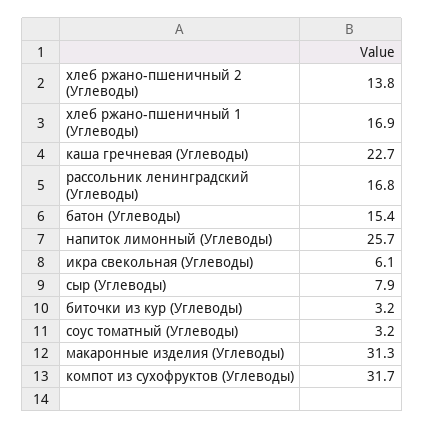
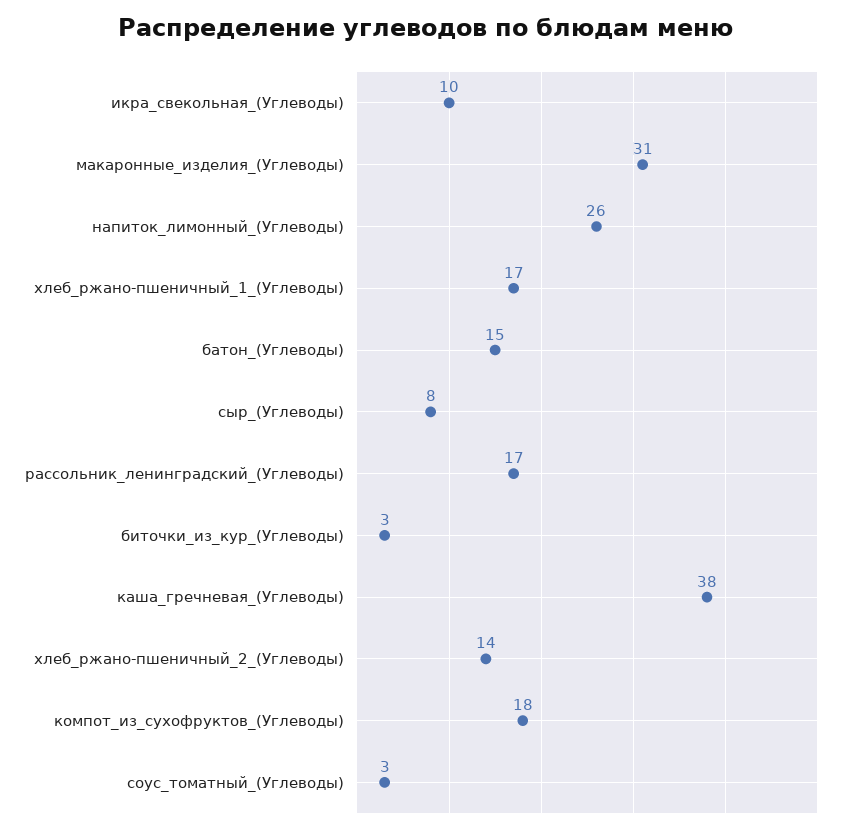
каша гречневая (Углеводы): 22.7 -> 38
икра свекольная (Углеводы): 6.1 -> 10
компот из сухофруктов (Углеводы): 31.7 -> 18

